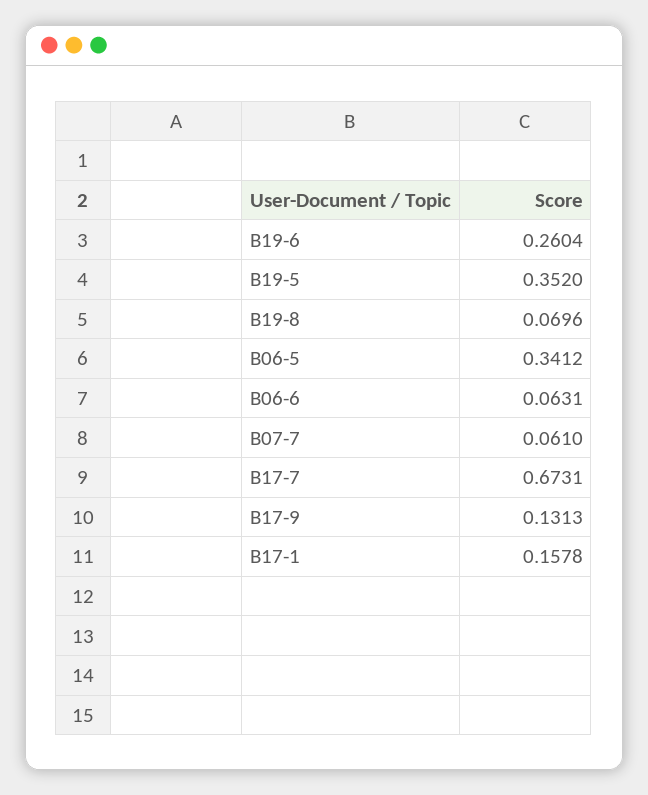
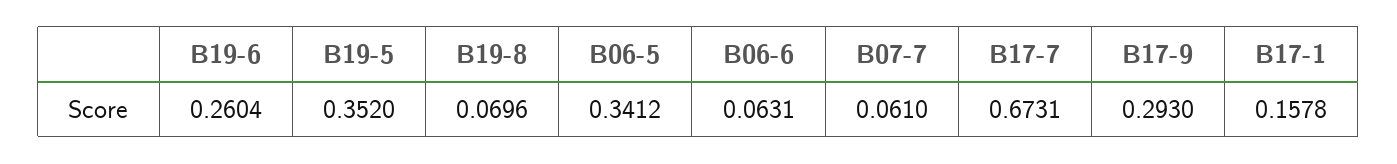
B17-9: 0.1313 -> 0.293

